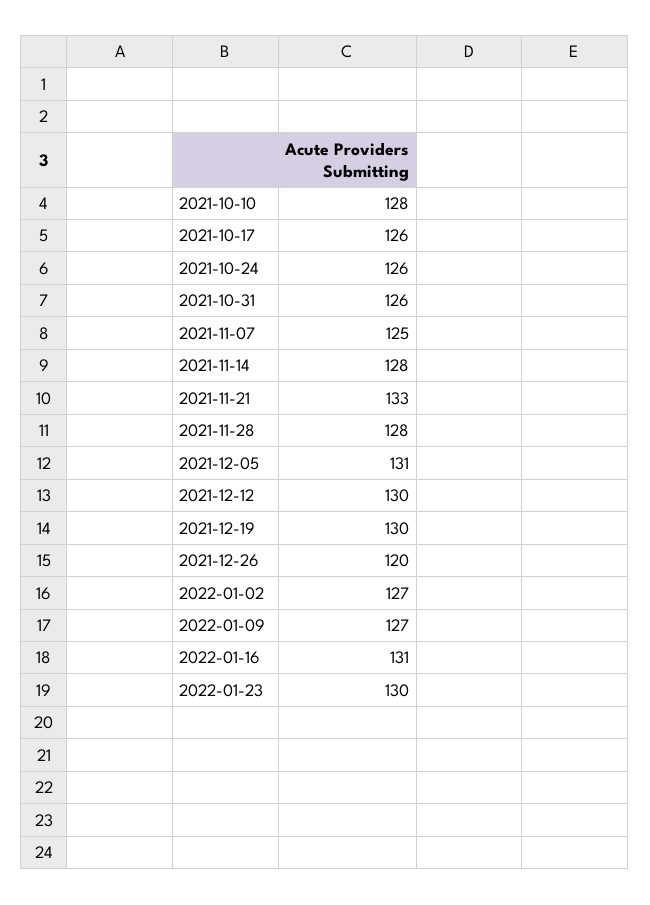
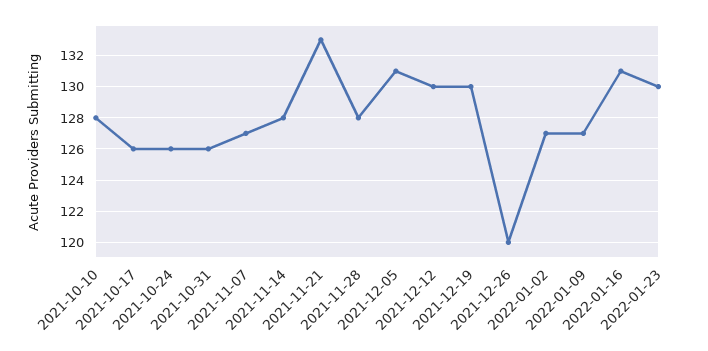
2021-11-07: 125 -> 127

